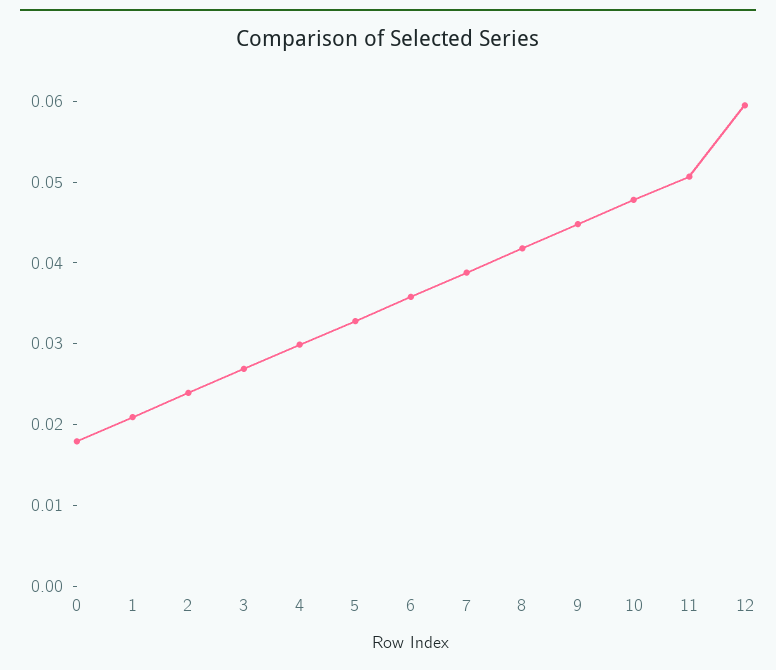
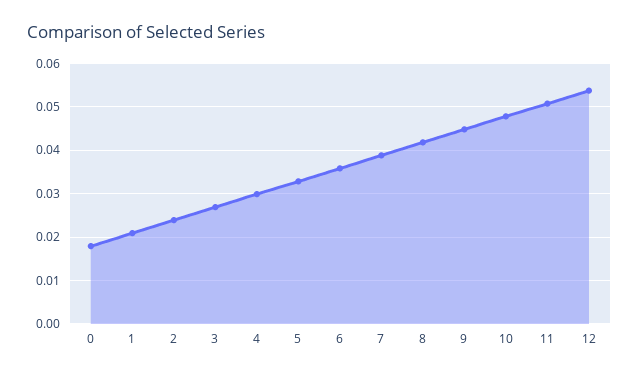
12: 0.06 -> 0.054

